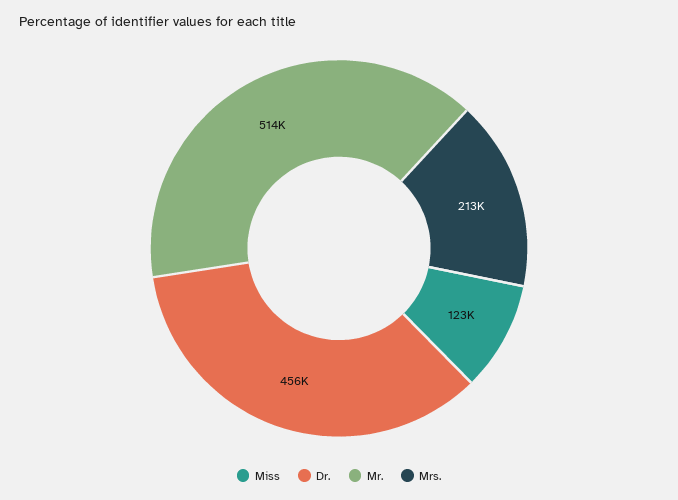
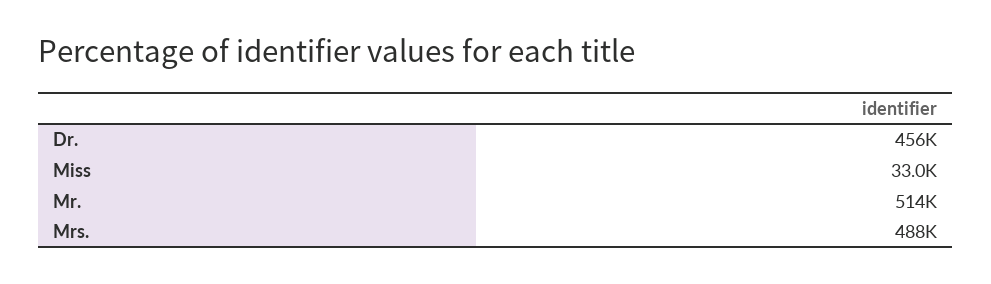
Miss: 123000 -> 33000
Mrs.: 213000 -> 488000

